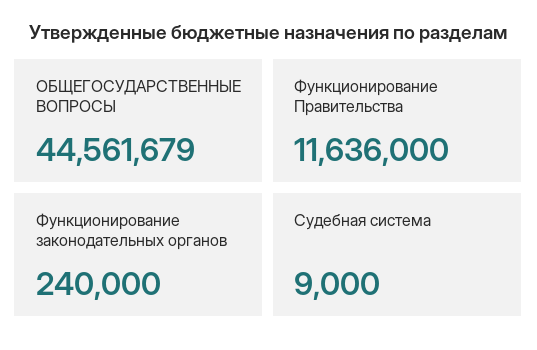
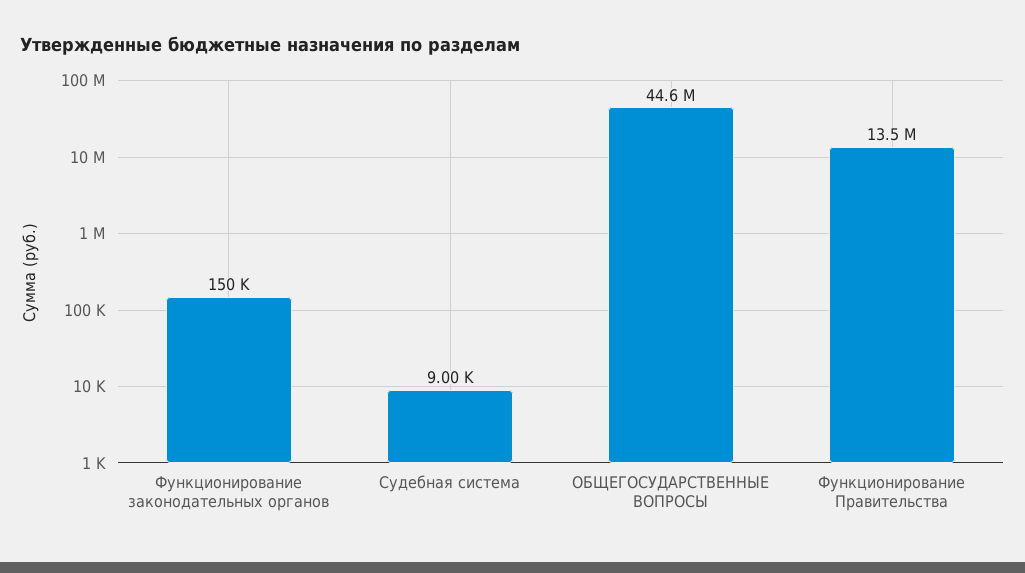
Функционирование Правительства: 11636000 -> 13500000
Функционирование законодательных органов: 240000 -> 150000

